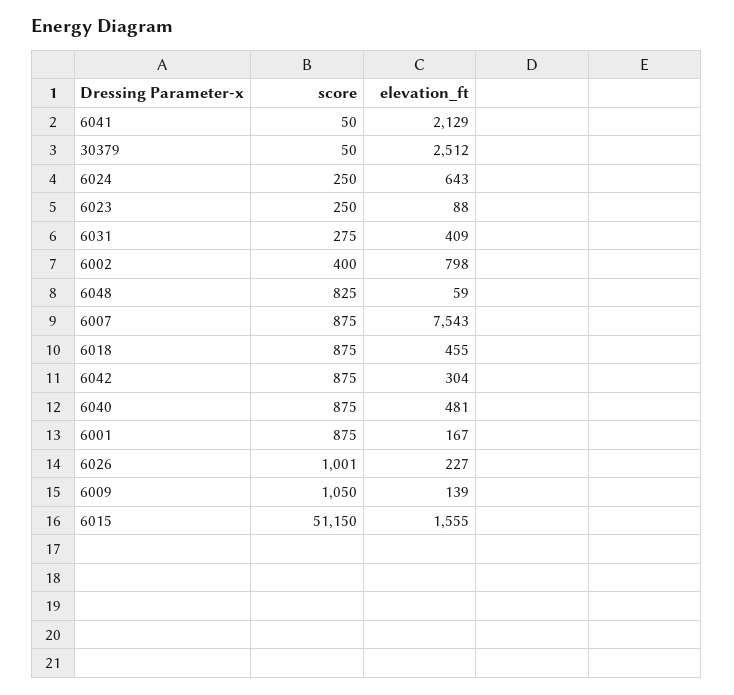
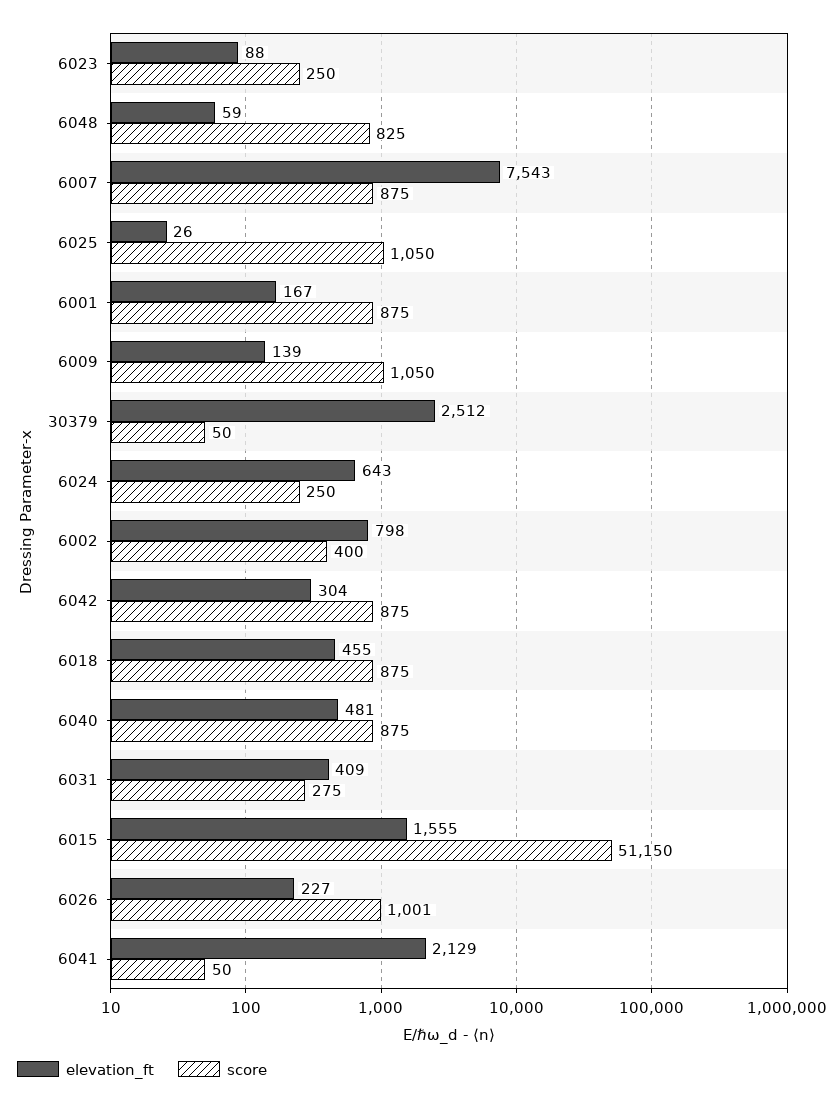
elevation_ft, 6025: none -> 26
score, 6025: none -> 1050

